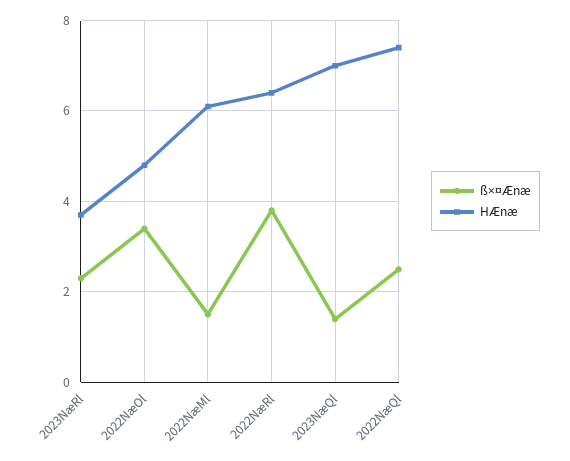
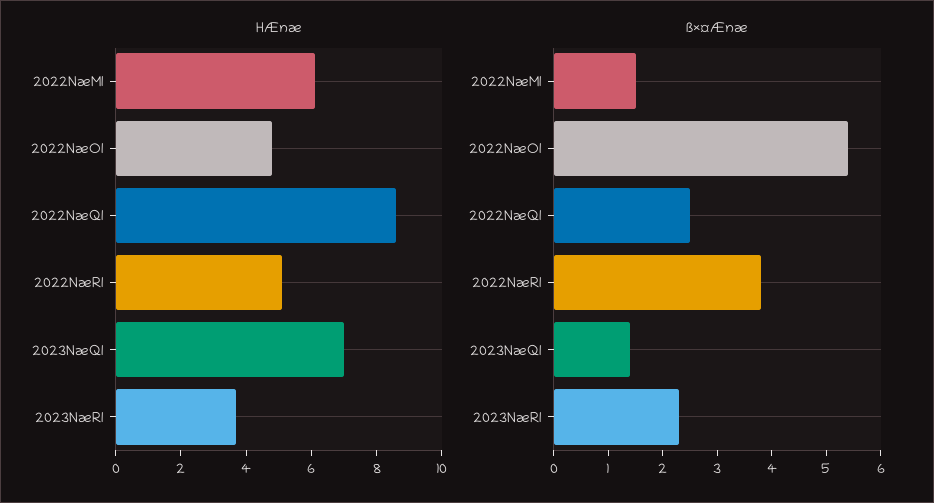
ß×¤Ænæ, 2022NæOl: 3.5 -> 5.5
HÆnæ, 2022NæRl: 6.5 -> 5
HÆnæ, 2022NæQl: 7.5 -> 8.5

